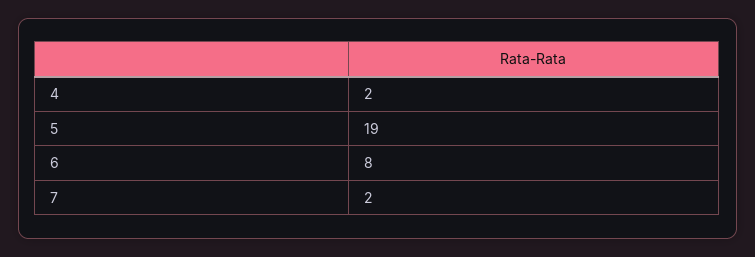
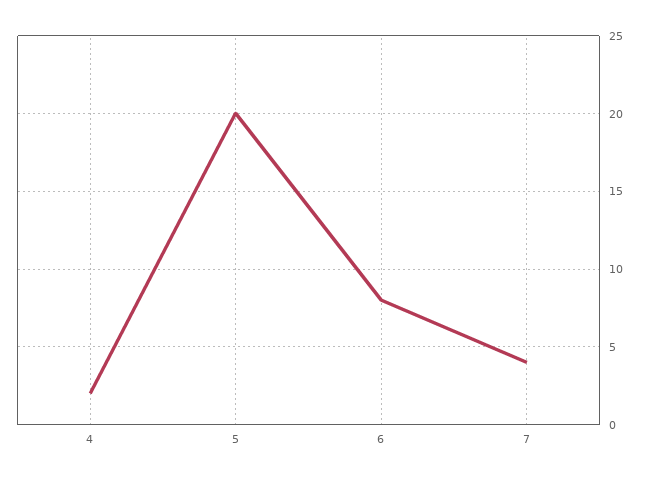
5: 19 -> 20
7: 2 -> 4

